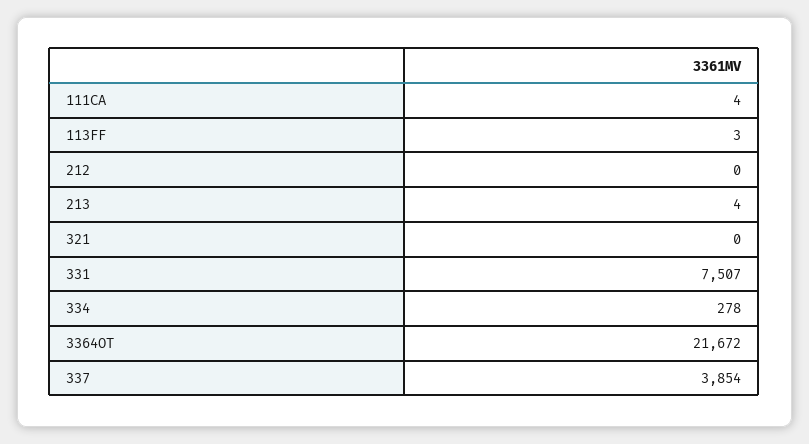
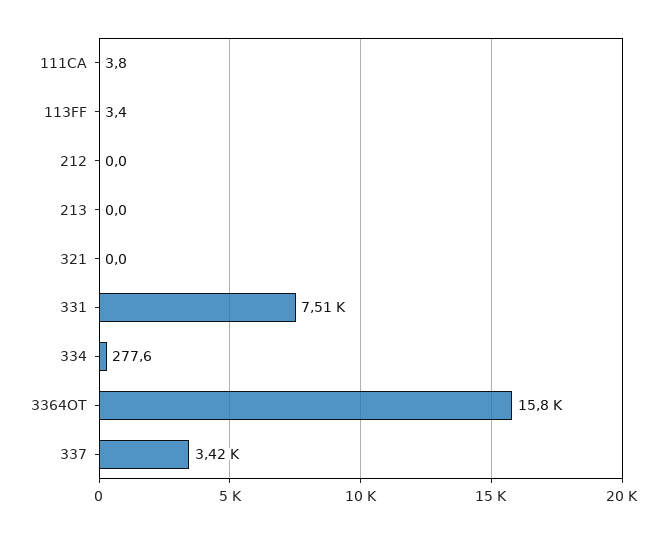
213: 4 -> 0
3364OT: 21672 -> 15800
337: 3854 -> 3420

